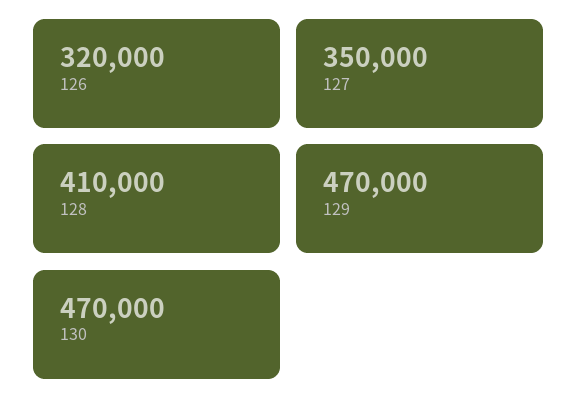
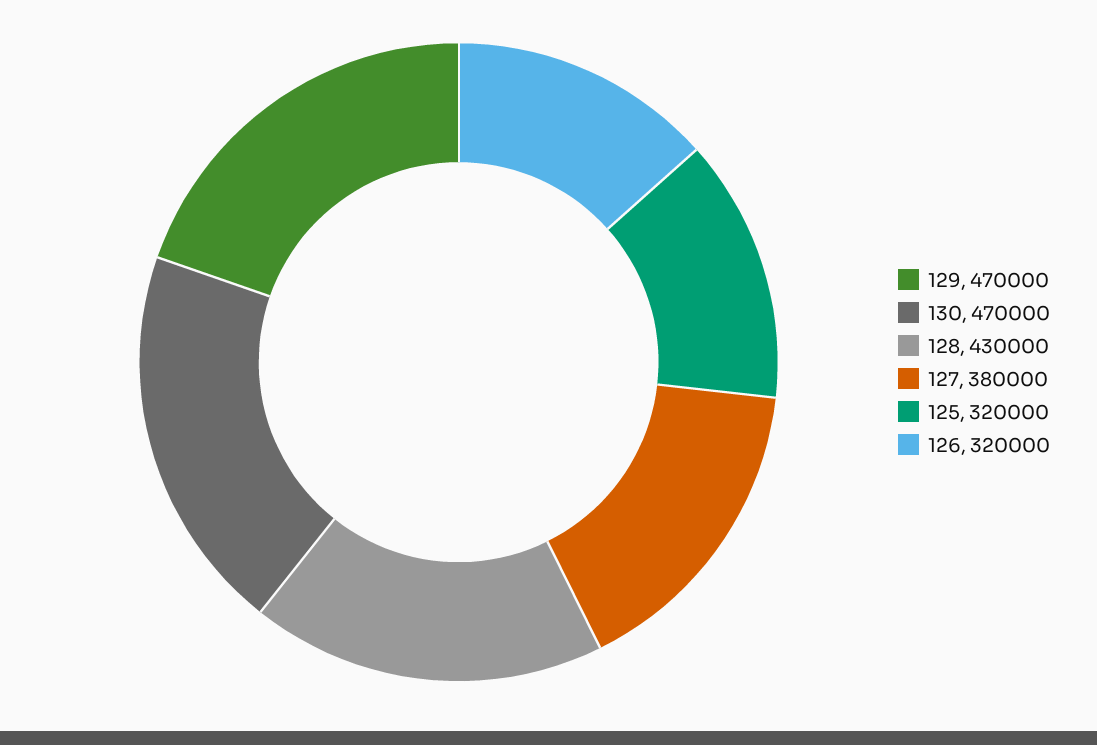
127: 350000 -> 380000
128: 410000 -> 430000
125: none -> 320000

